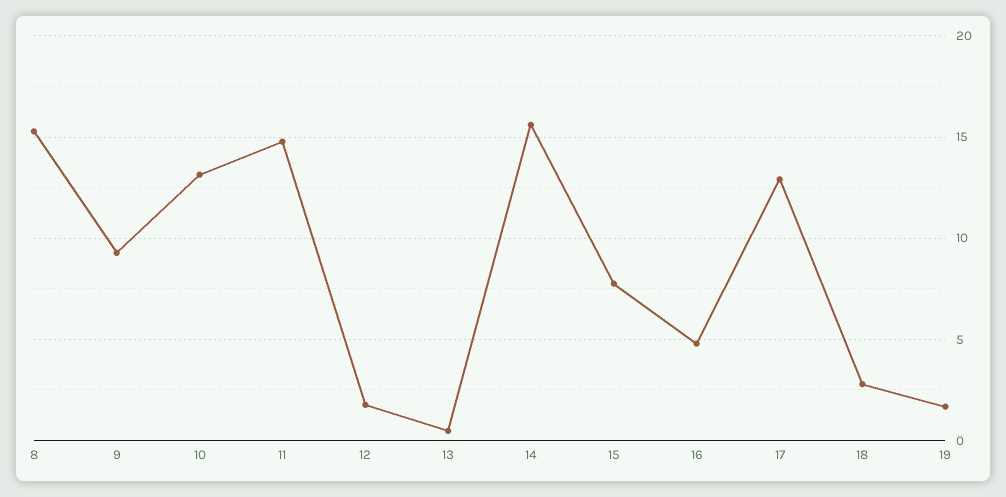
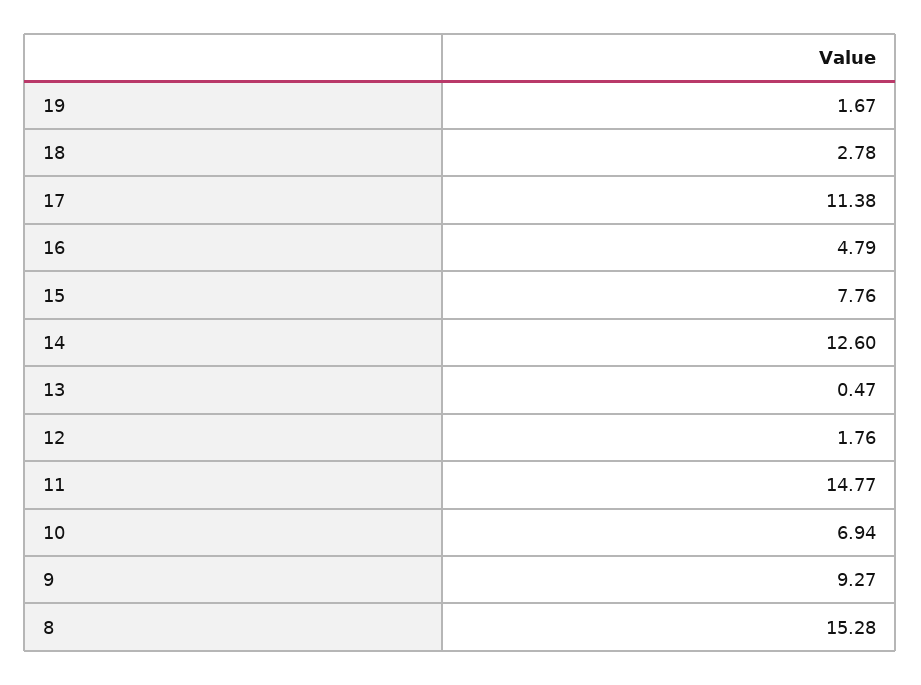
10: 13 -> 6.94
14: 15.5 -> 12.6
17: 13 -> 11.38

